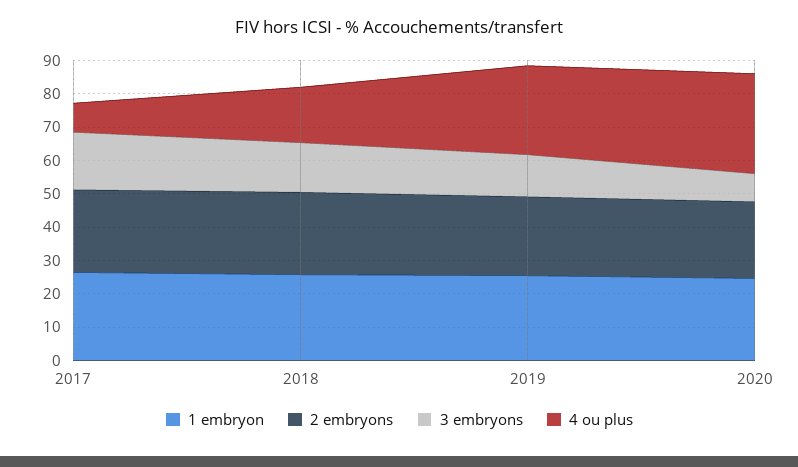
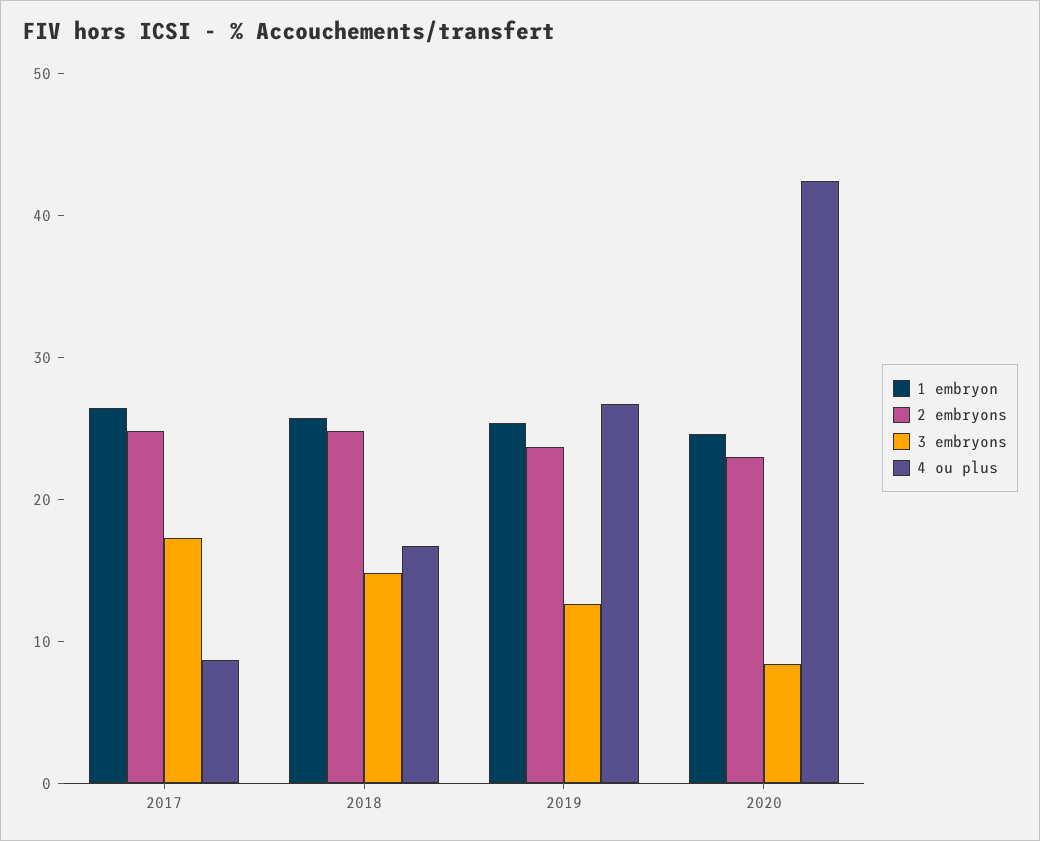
4 ou plus, 2020: 30 -> 42

